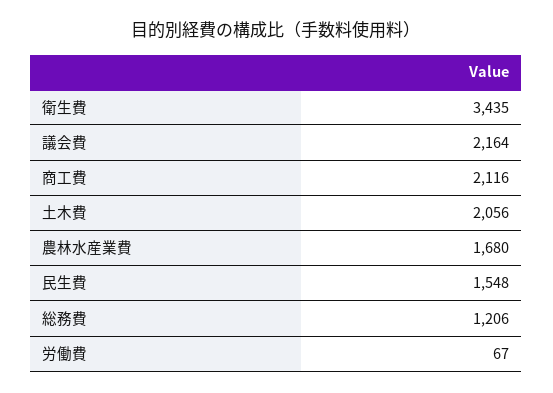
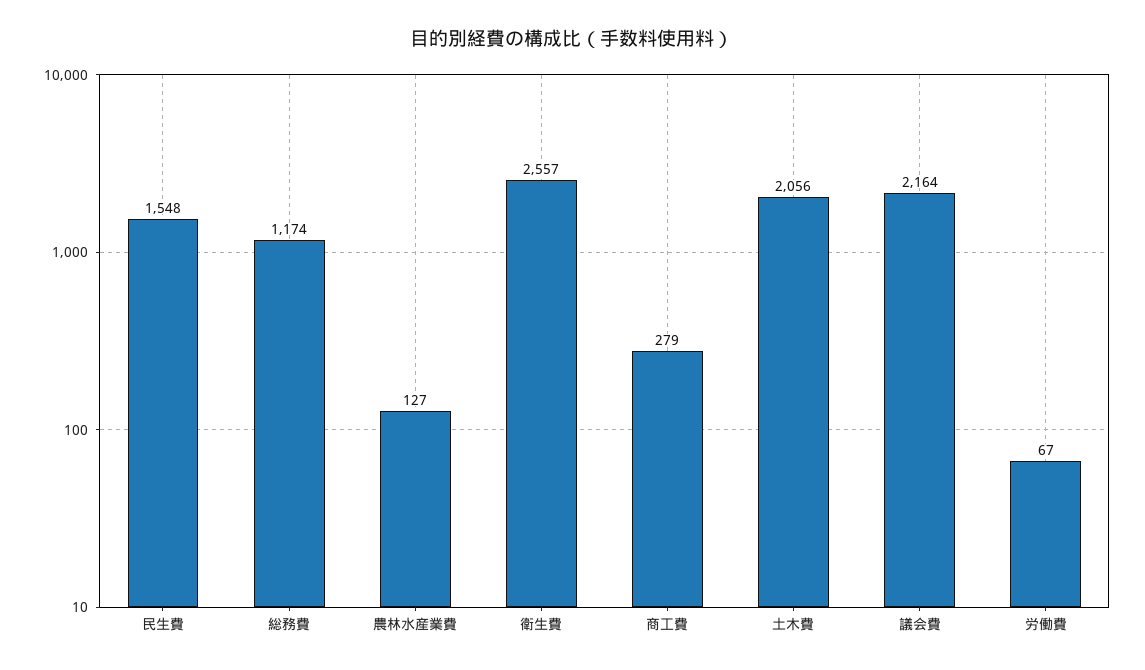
衛生費: 3435 -> 2557
商工費: 2116 -> 279
農林水産業費: 1680 -> 127
総務費: 1206 -> 1174

